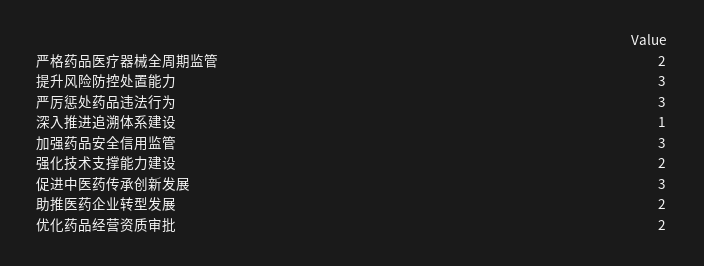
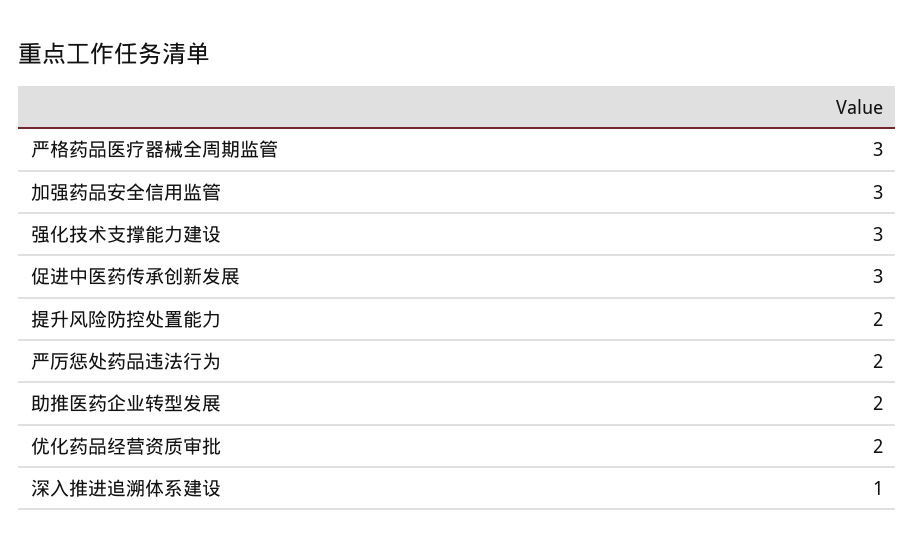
严格药品医疗器械全周期监管: 2 -> 3
提升风险防控处置能力: 3 -> 2
严厉惩处药品违法行为: 3 -> 2
强化技术支撑能力建设: 2 -> 3

